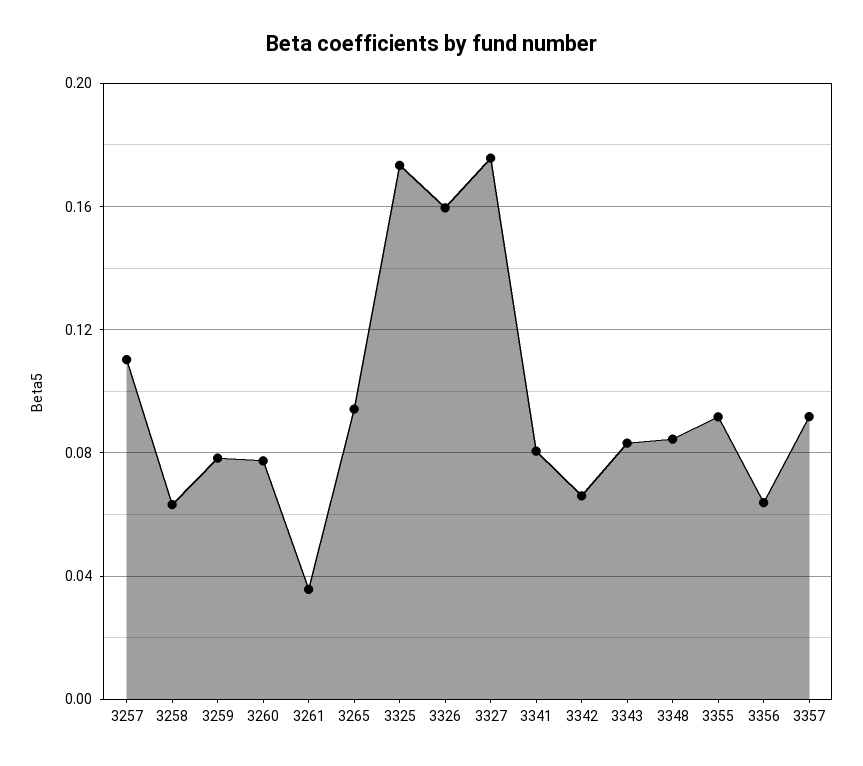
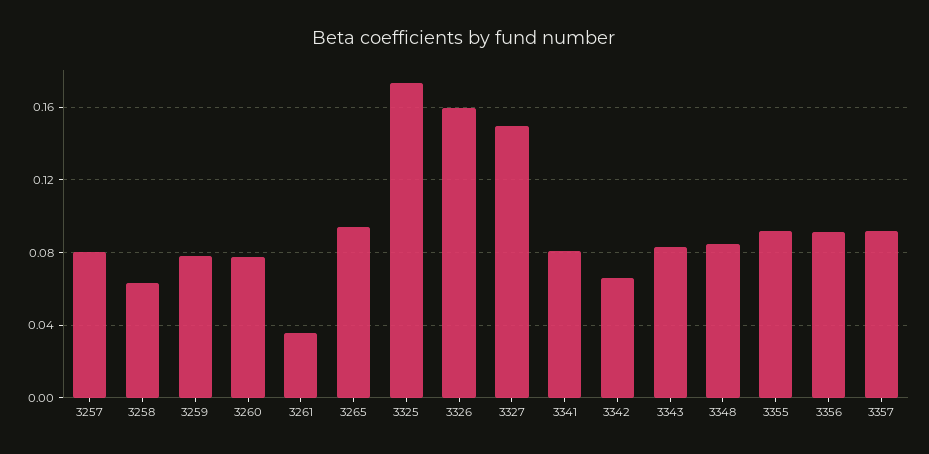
3257: 0.11 -> 0.08
3327: 0.175 -> 0.15
3356: 0.065 -> 0.09

